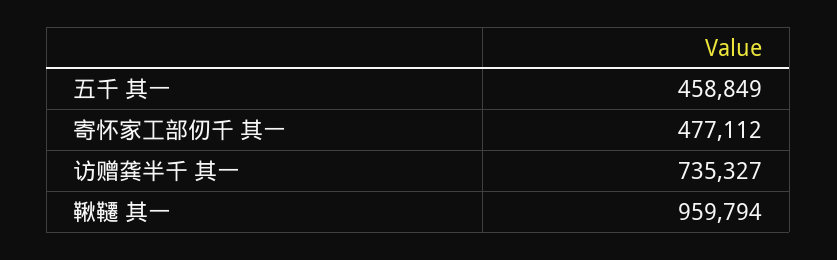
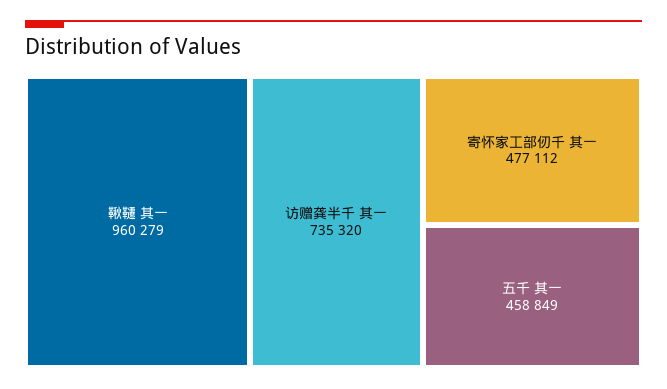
访赠龚半千 其一: 735327 -> 735320
鞦韆 其一: 959794 -> 960279

